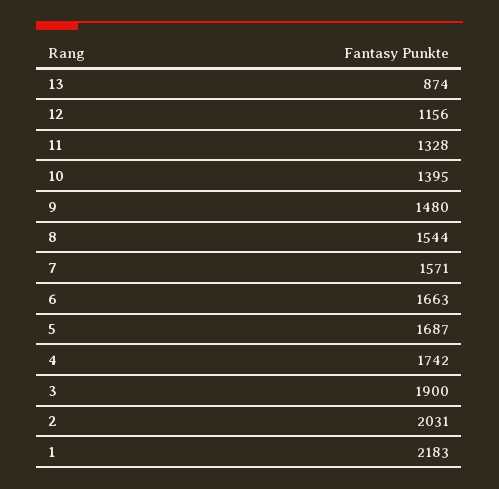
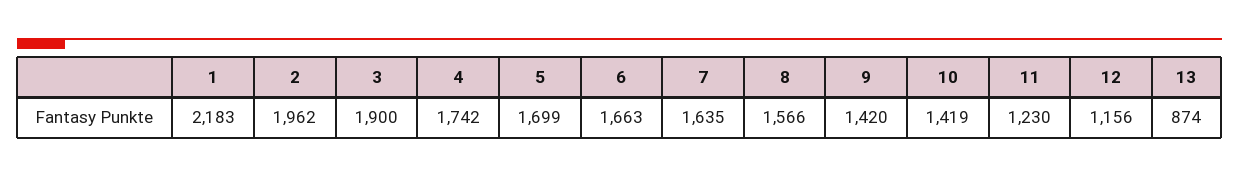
11: 1328 -> 1230
10: 1395 -> 1419
9: 1480 -> 1420
8: 1544 -> 1566
7: 1571 -> 1635
5: 1687 -> 1699
2: 2031 -> 1962

